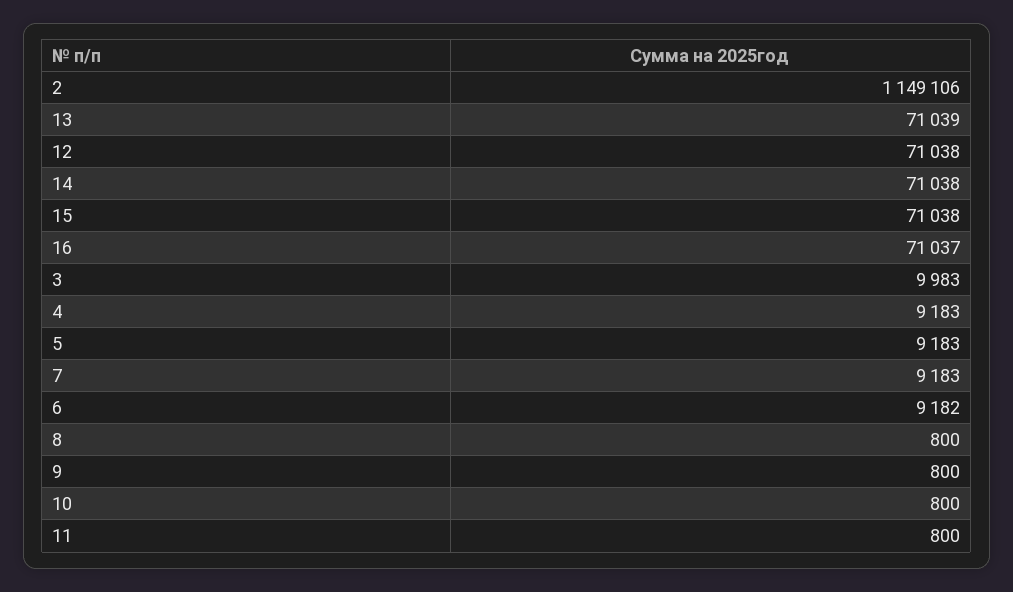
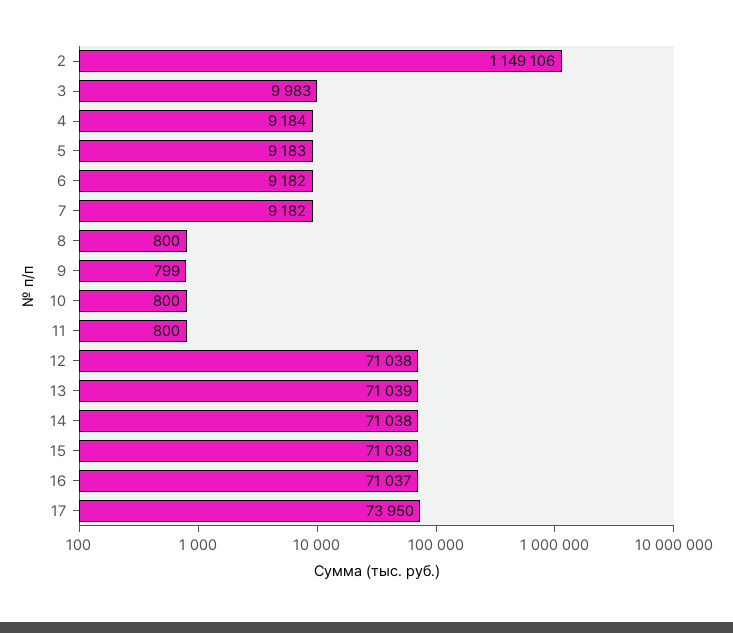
4: 9183 -> 9184
7: 9183 -> 9182
9: 800 -> 799
17: none -> 73950

